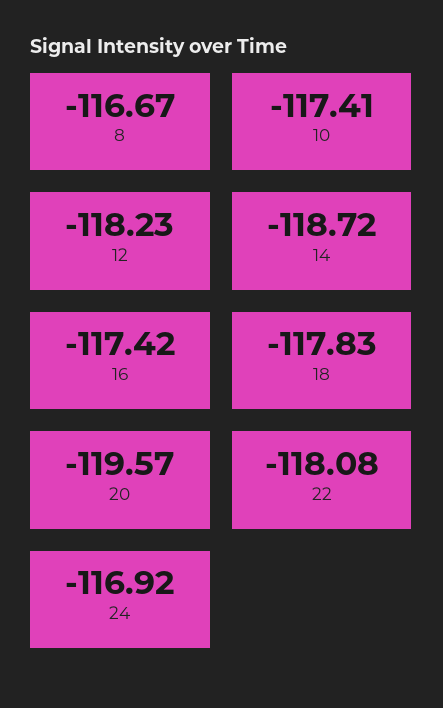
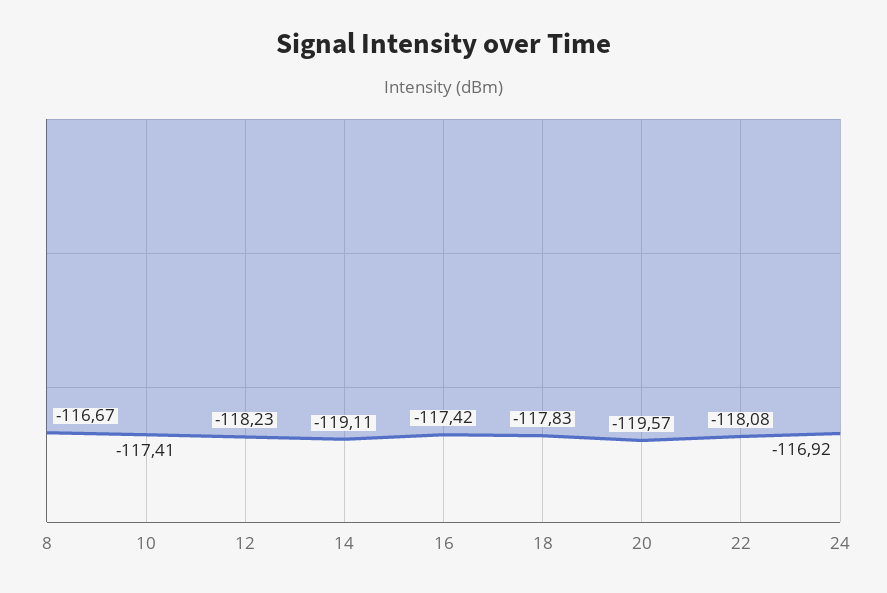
14: -118.72 -> -119.11

